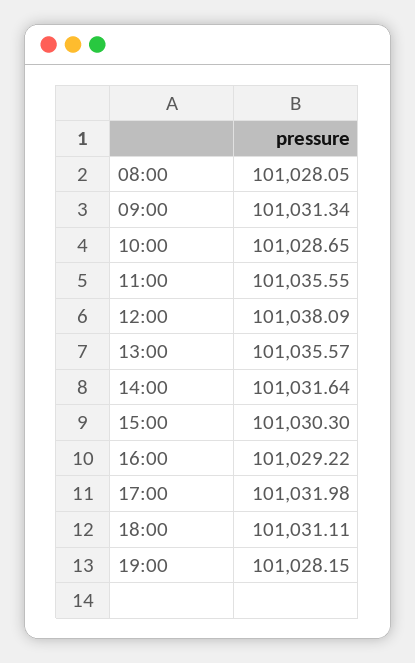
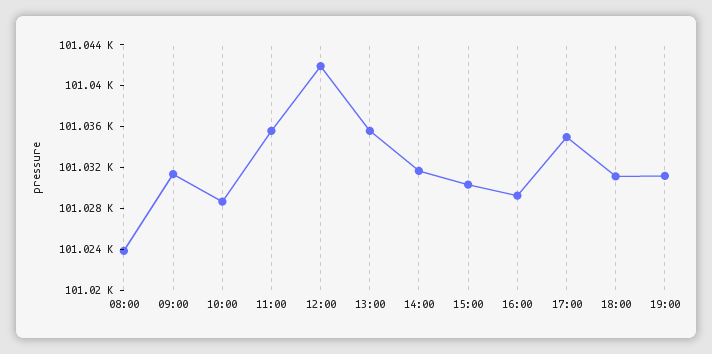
08:00: 101028.05 -> 101024
12:00: 101038.09 -> 101042
17:00: 101031.98 -> 101035
19:00: 101028.15 -> 101031

